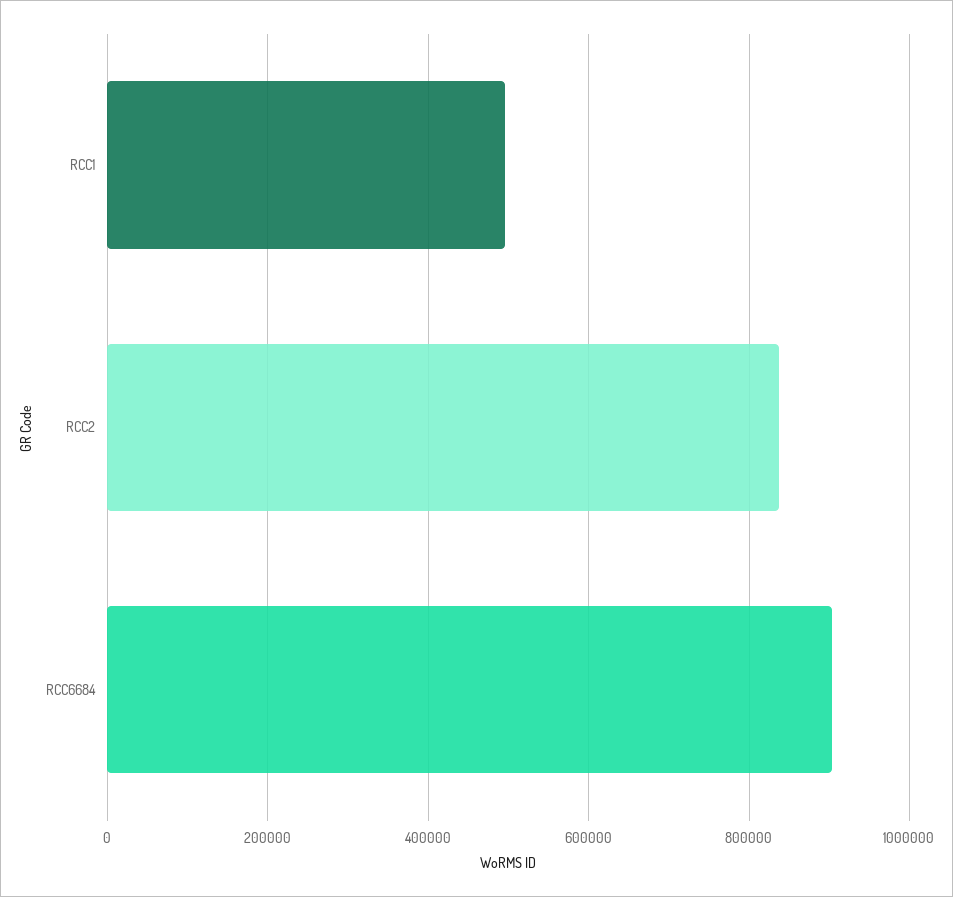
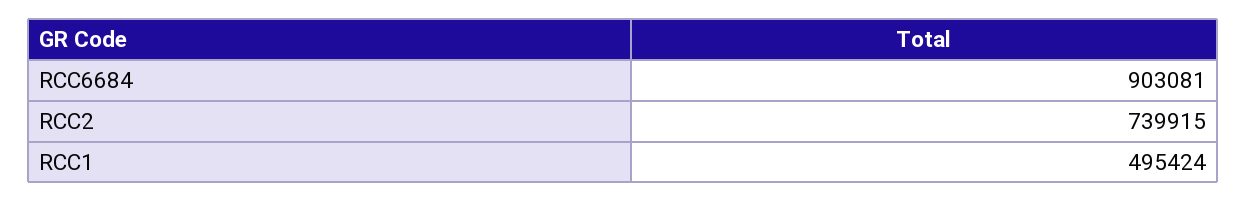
RCC2: 840000 -> 739915

